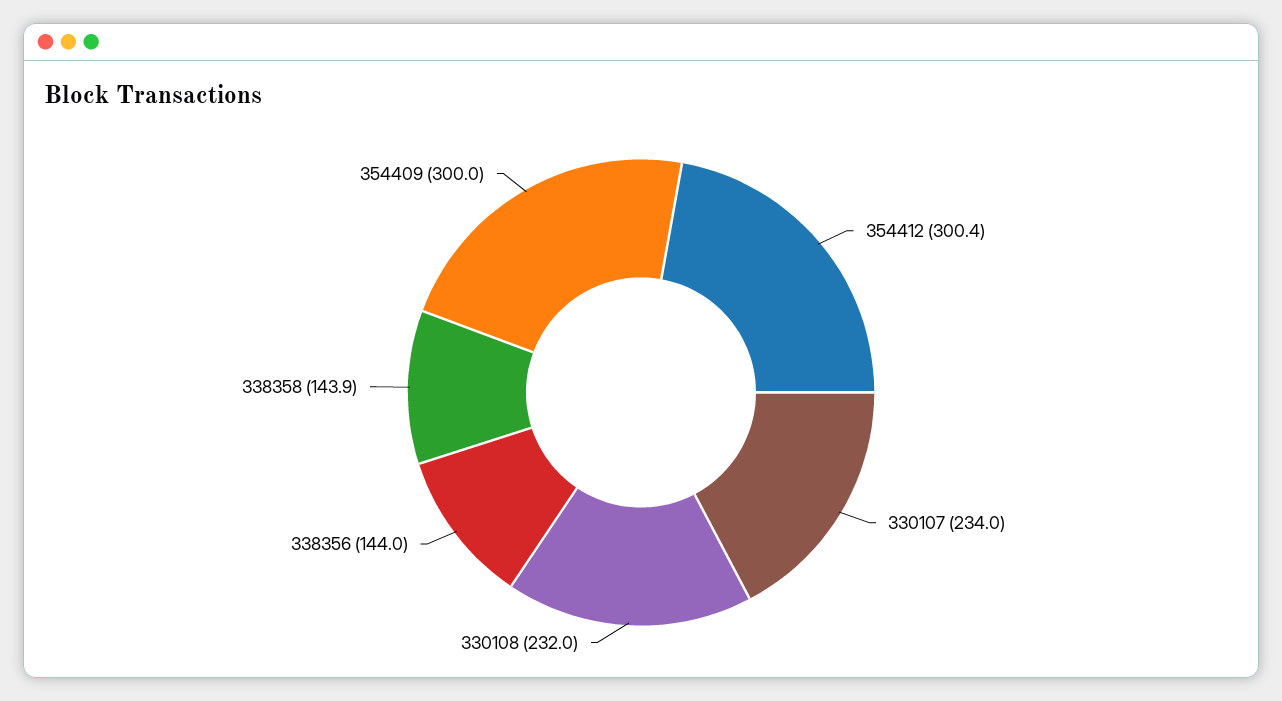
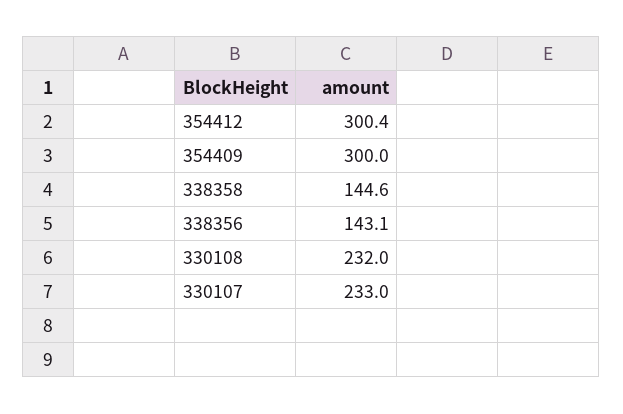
330107: 234 -> 233
338356: 144 -> 143.1
338358: 143.9 -> 144.6

